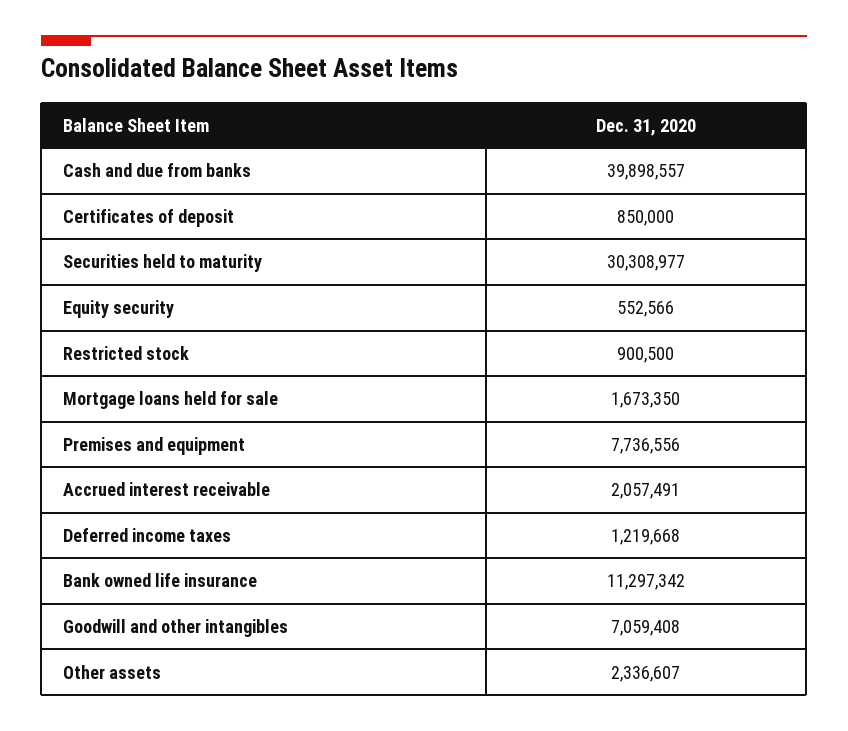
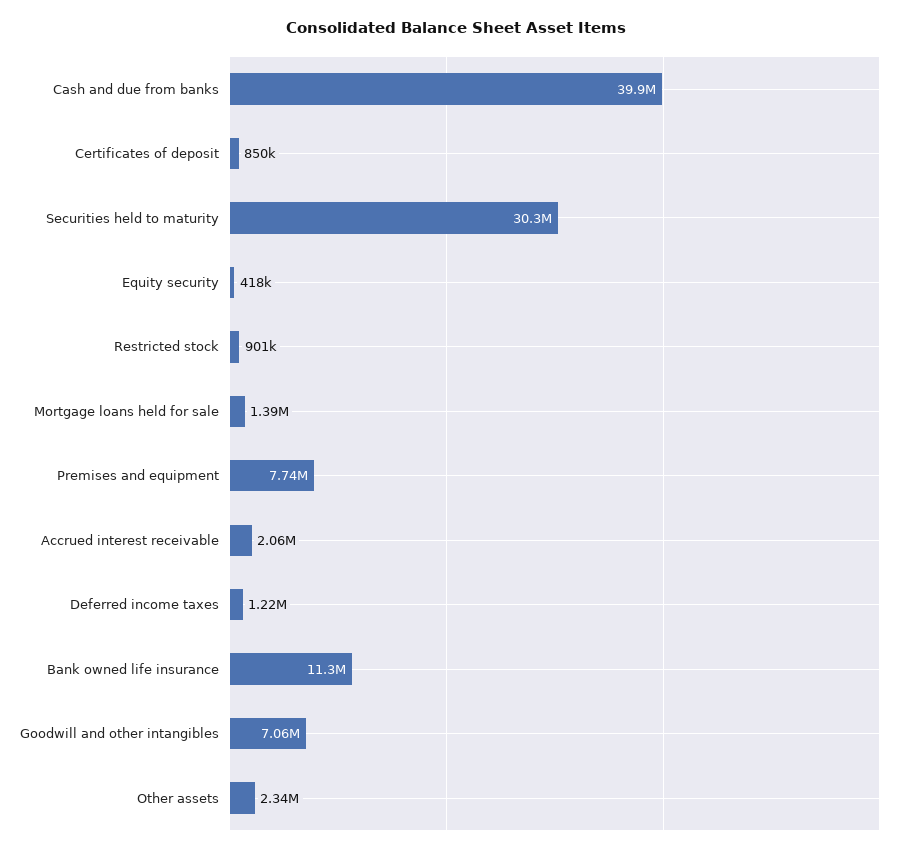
Equity security: 552566 -> 418000
Mortgage loans held for sale: 1673350 -> 1390000

